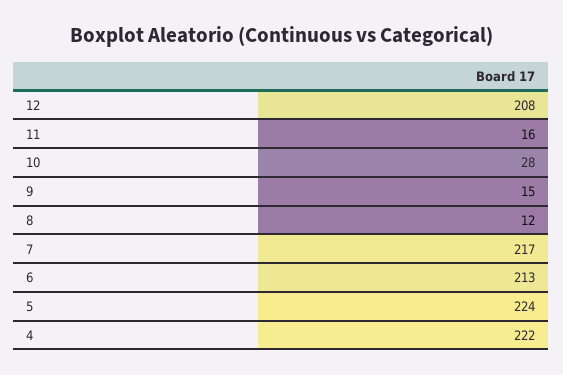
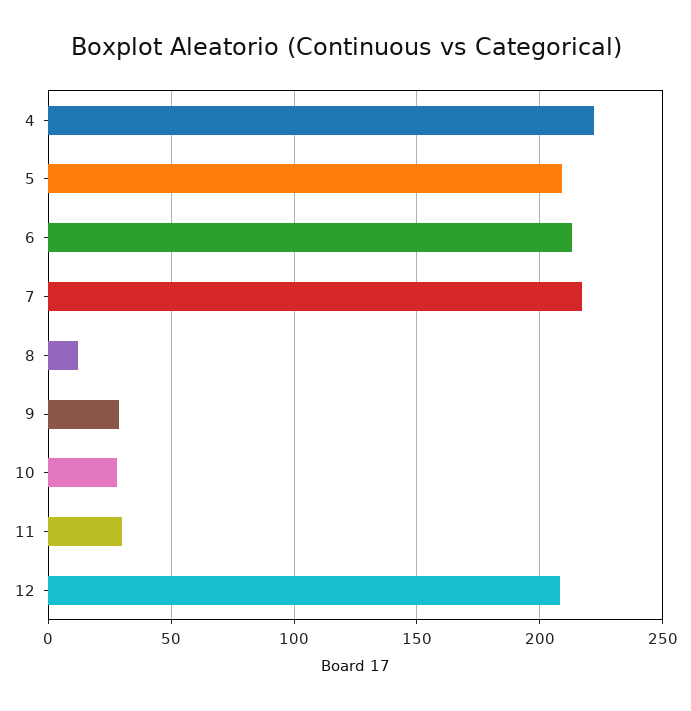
11: 16 -> 30
9: 15 -> 30
5: 224 -> 210

